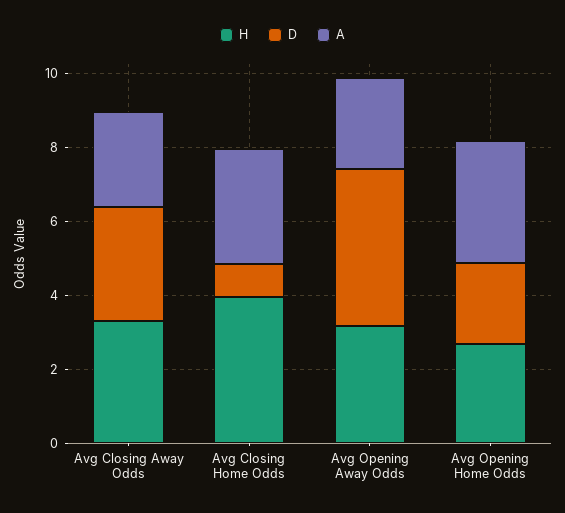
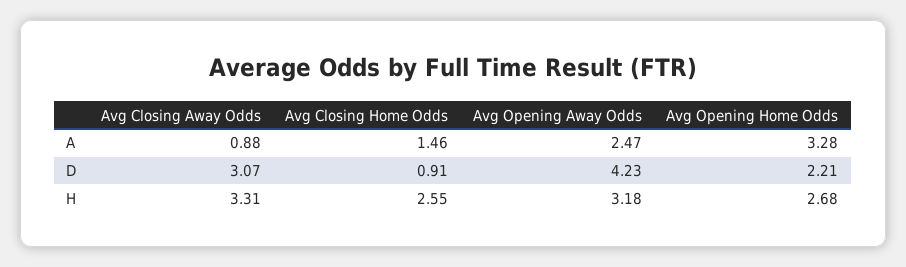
A, Avg Closing Away Odds: 2.5 -> 0.88
H, Avg Closing Home Odds: 4 -> 2.55
A, Avg Closing Home Odds: 3 -> 1.46

